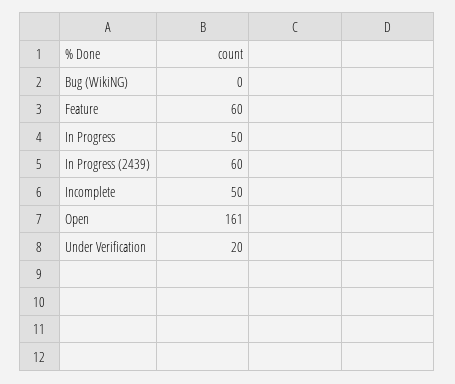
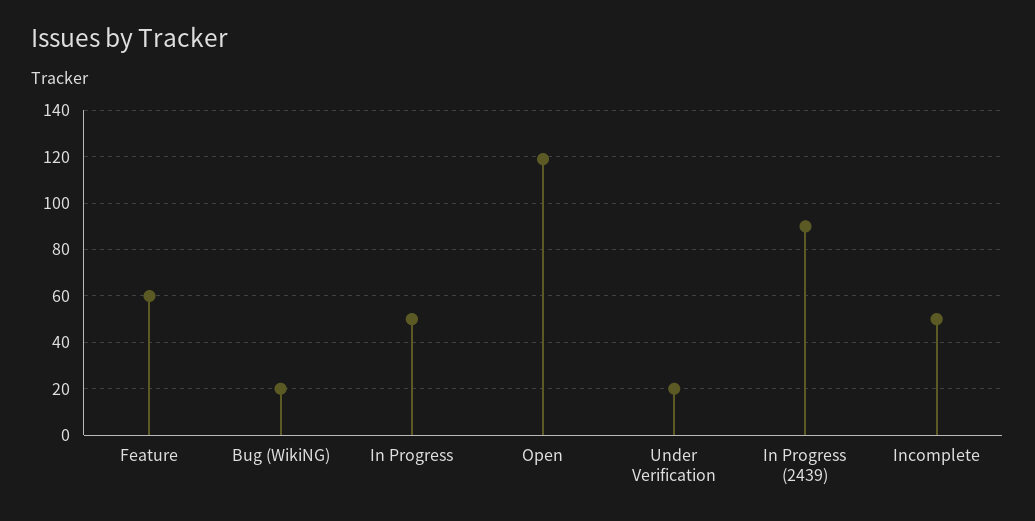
Bug (WikiNG): 0 -> 20
In Progress (2439): 60 -> 90
Open: 161 -> 120

